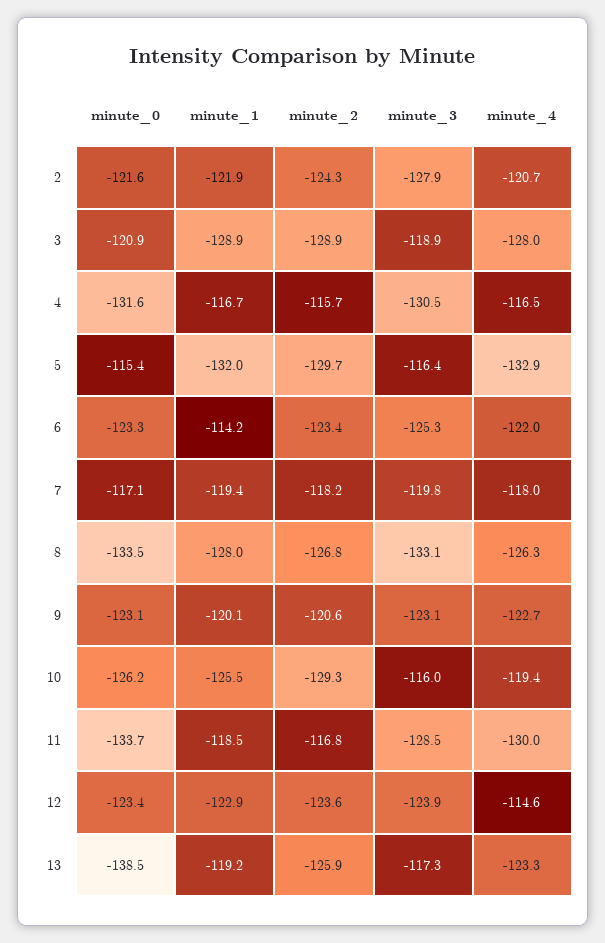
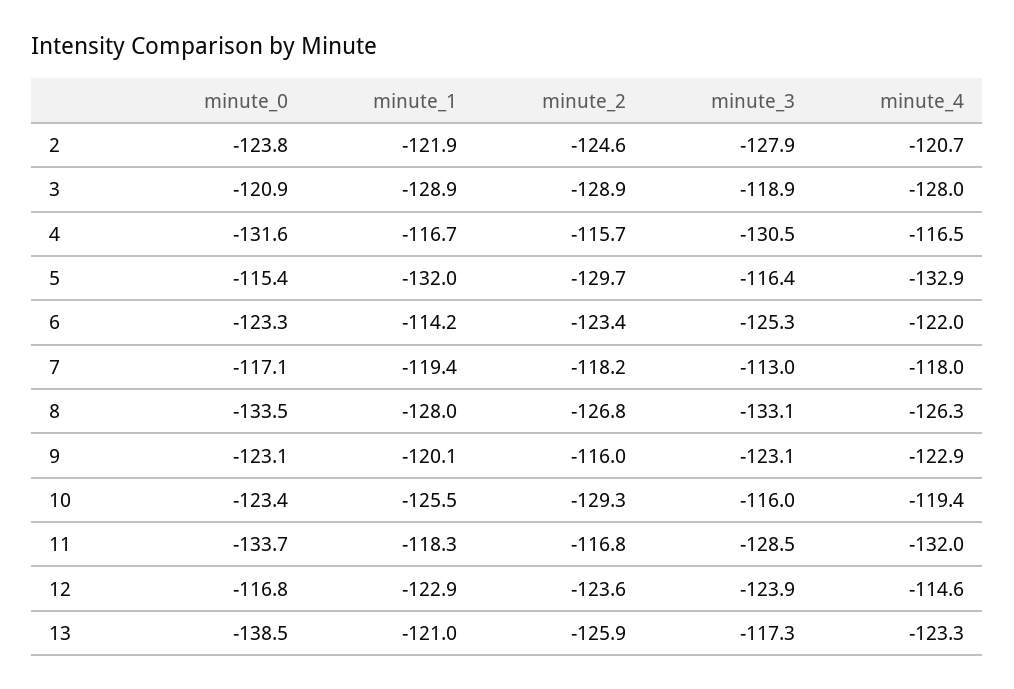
minute_0, 2: -121.6 -> -123.8
minute_2, 2: -124.3 -> -124.6
minute_3, 7: -119.8 -> -113
minute_2, 9: -120.6 -> -116
minute_4, 9: -122.7 -> -122.9
minute_0, 10: -126.2 -> -123.4
minute_1, 11: -118.5 -> -118.3
minute_4, 11: -130 -> -132
minute_0, 12: -123.4 -> -116.8
minute_1, 13: -119.2 -> -121

